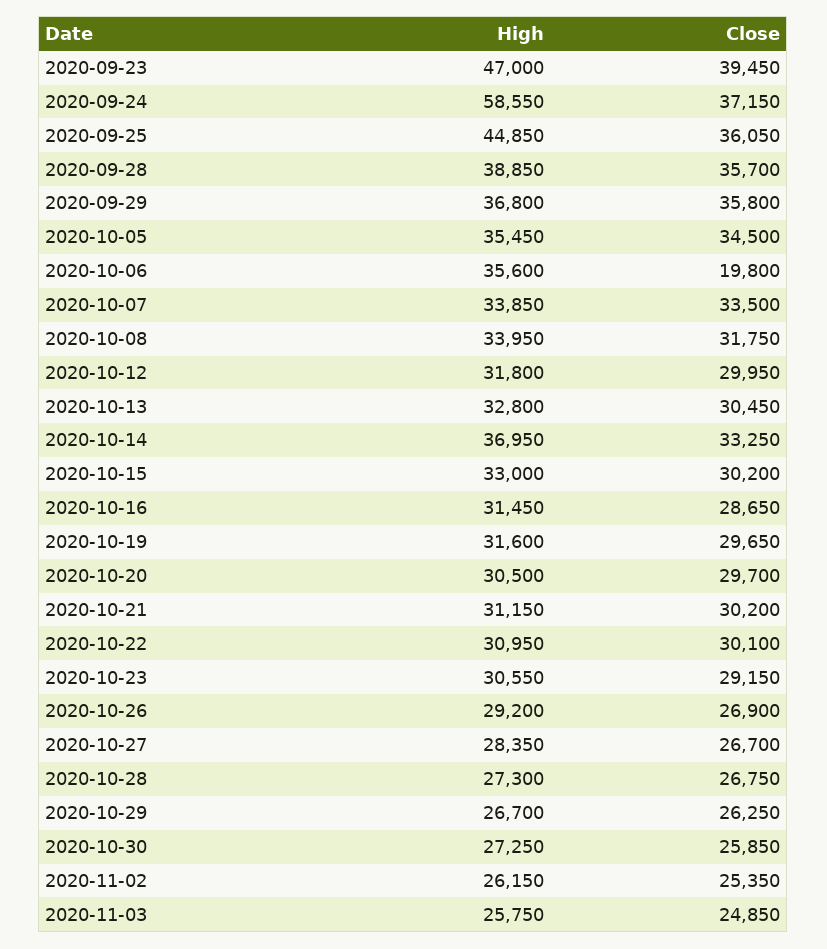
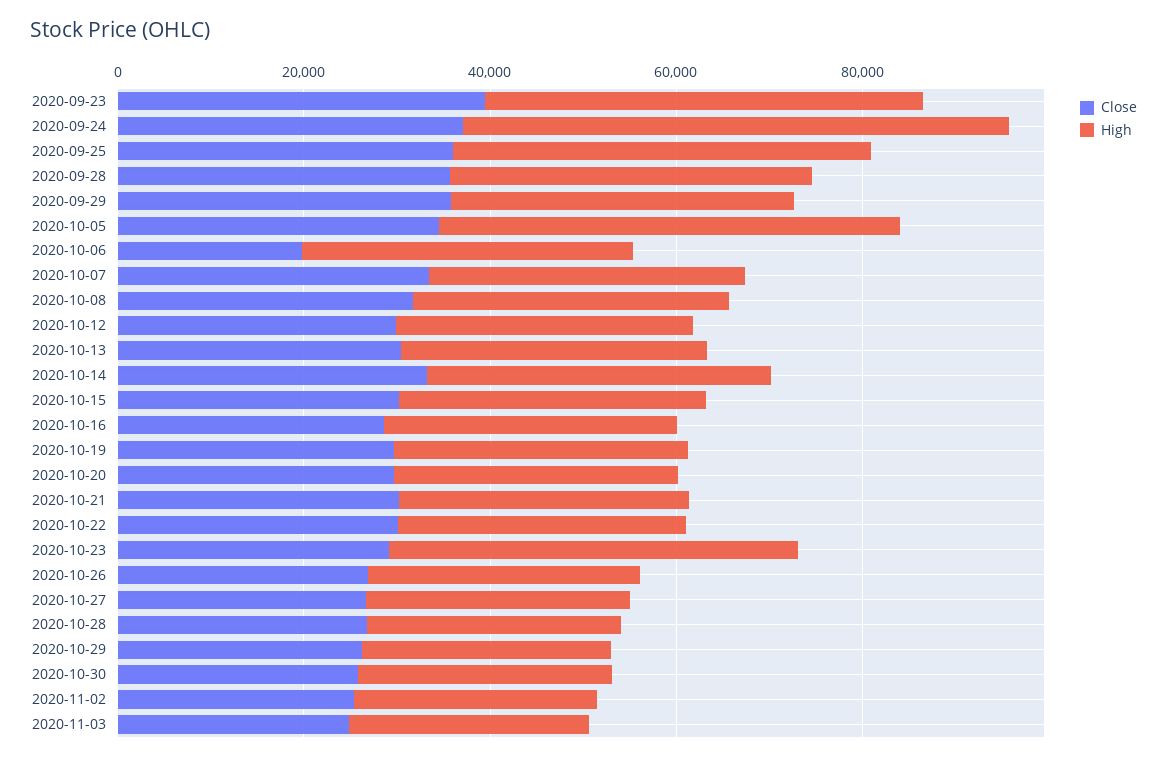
High, 2020-10-05: 35450 -> 50000
High, 2020-10-23: 30550 -> 45000

